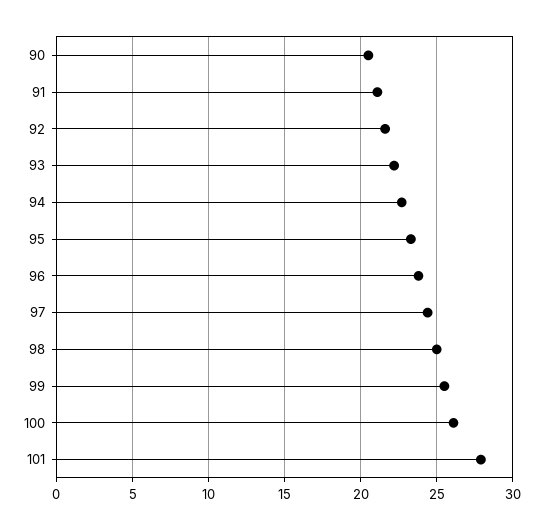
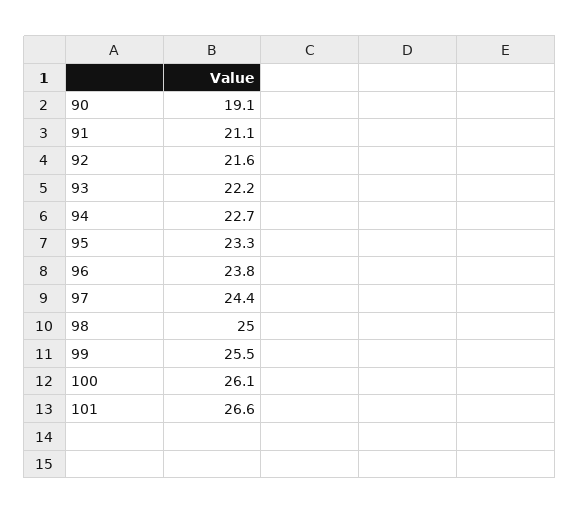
90: 20.5 -> 19.1
101: 28 -> 26.6

